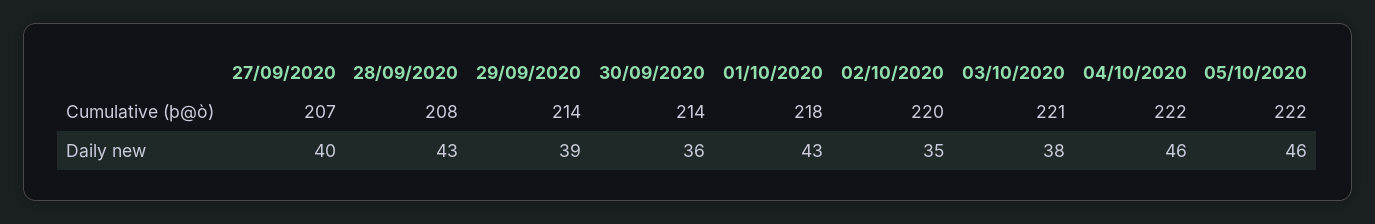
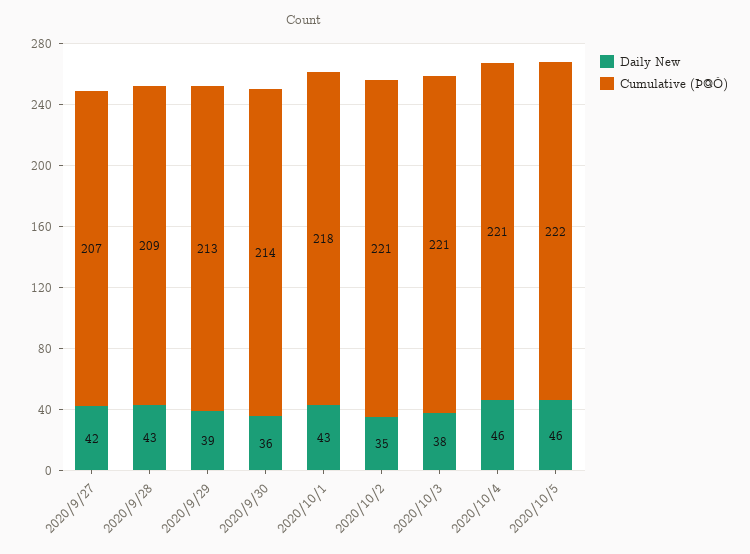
Cumulative (þ@ò), 28/09/2020: 208 -> 209
Cumulative (þ@ò), 29/09/2020: 214 -> 213
Cumulative (þ@ò), 02/10/2020: 220 -> 221
Cumulative (þ@ò), 04/10/2020: 222 -> 221
Daily new, 27/09/2020: 40 -> 42

